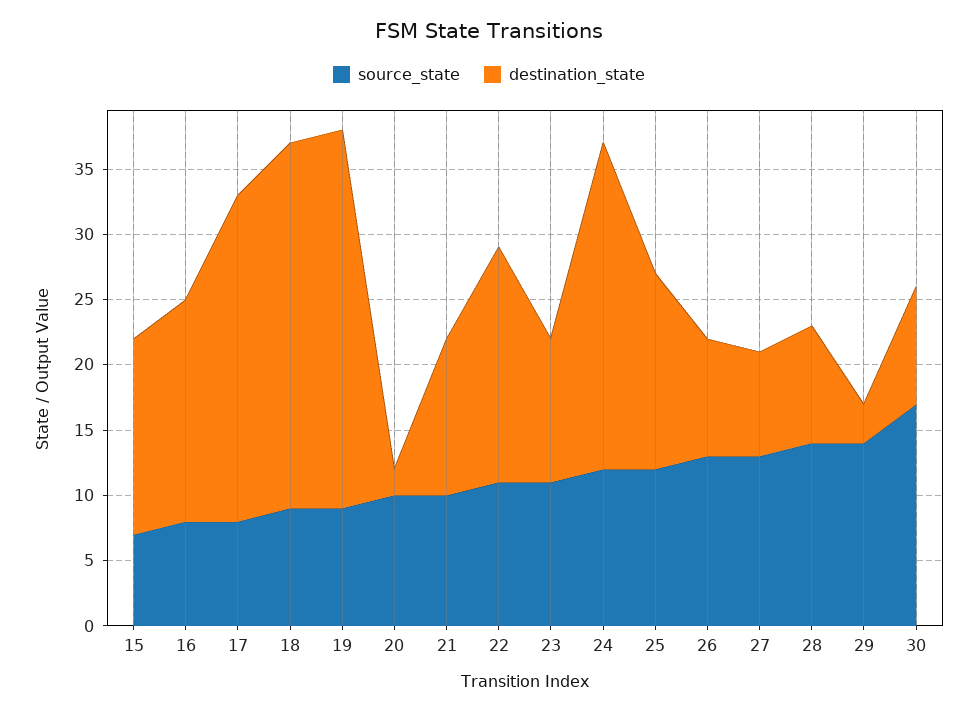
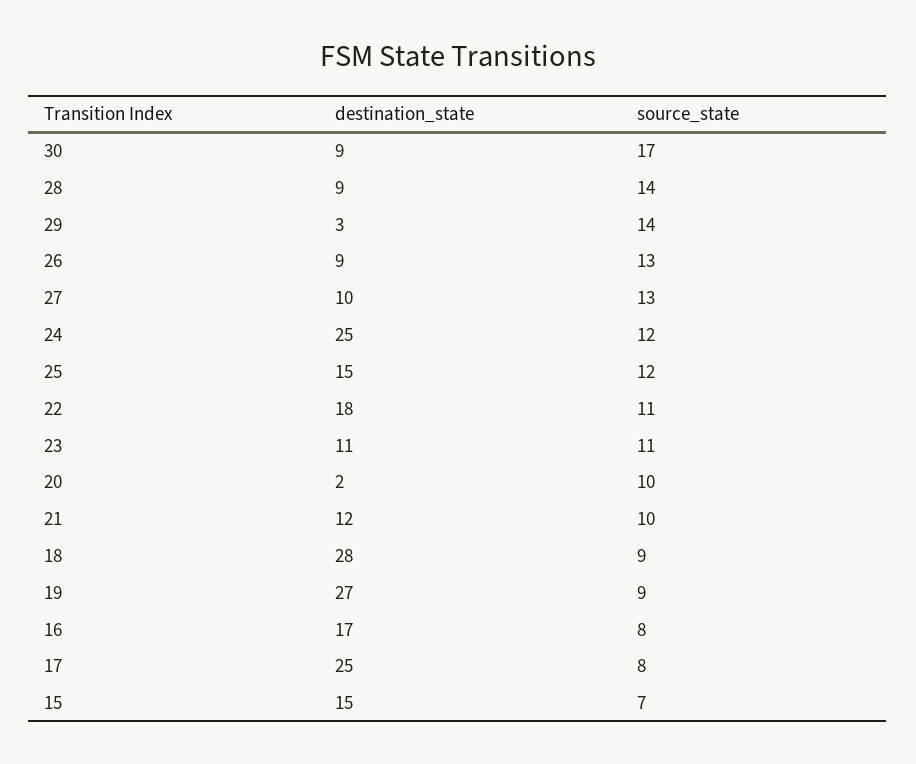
destination_state, 19: 29 -> 27
destination_state, 27: 8 -> 10

